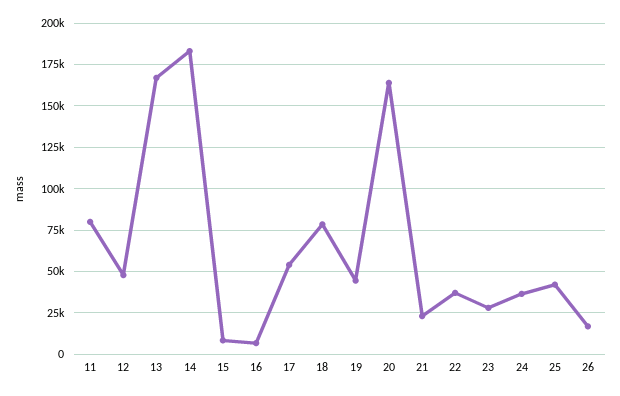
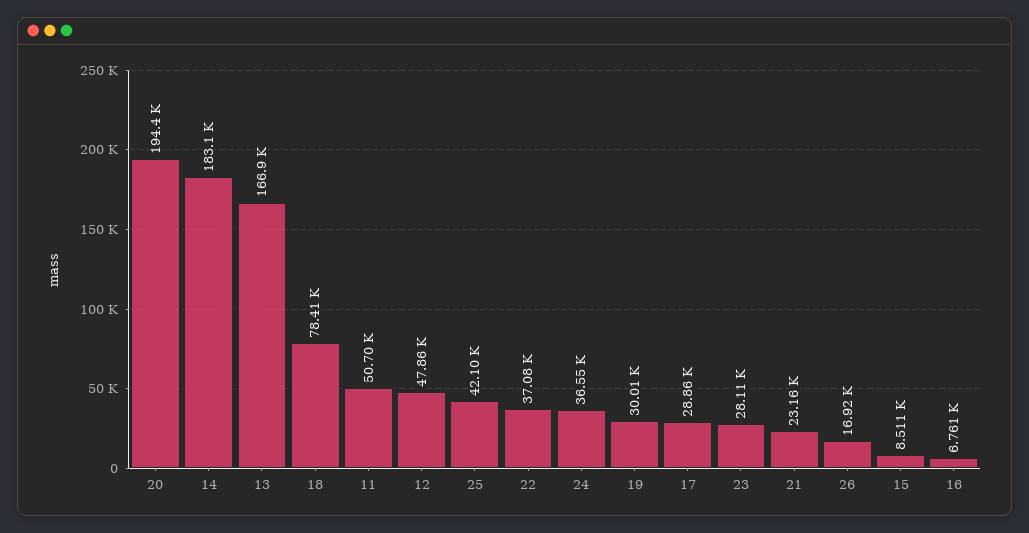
11: 80000 -> 50700
17: 55000 -> 28860
19: 45000 -> 30010
20: 165000 -> 194400

